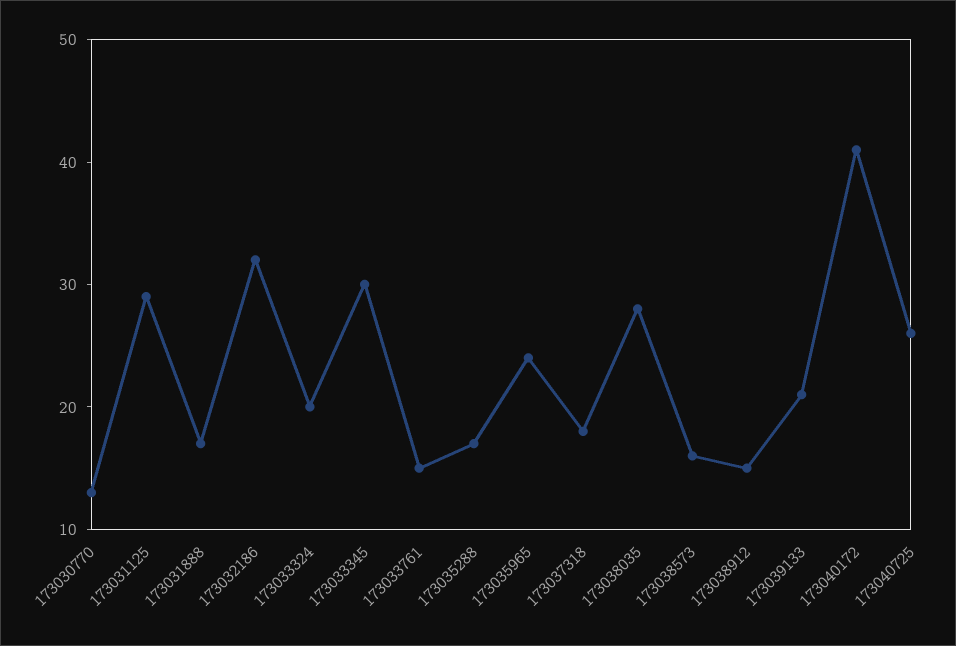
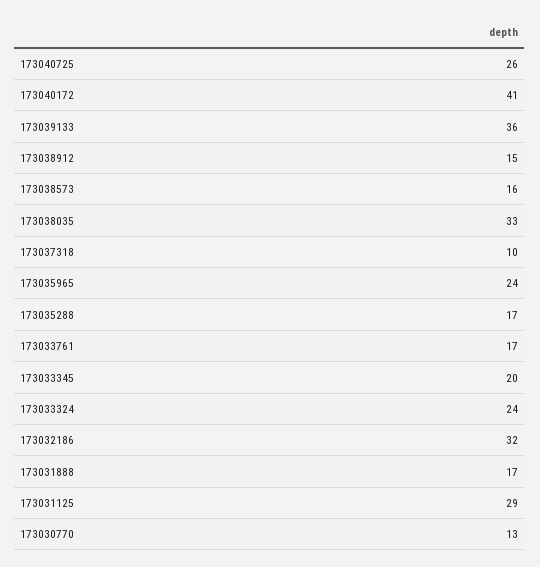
173033324: 20 -> 24
173033345: 30 -> 20
173033761: 15 -> 17
173037318: 18 -> 10
173038035: 28 -> 33
173039133: 21 -> 36

